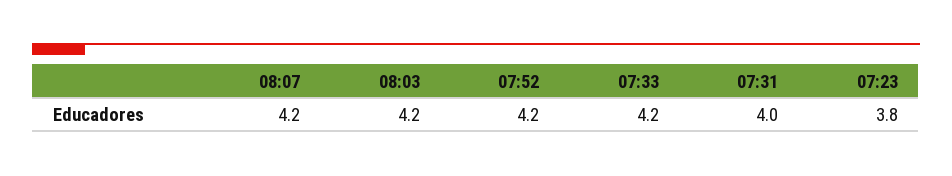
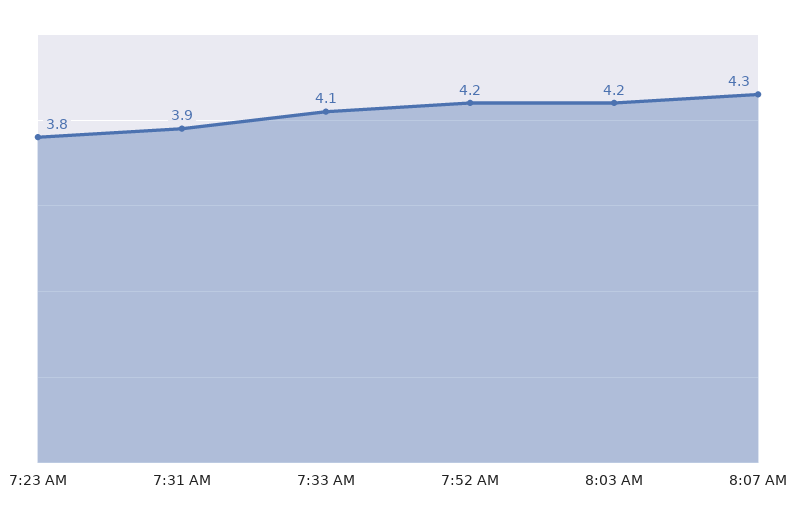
08:07: 4.2 -> 4.3
07:33: 4.2 -> 4.1
07:31: 4 -> 3.9

